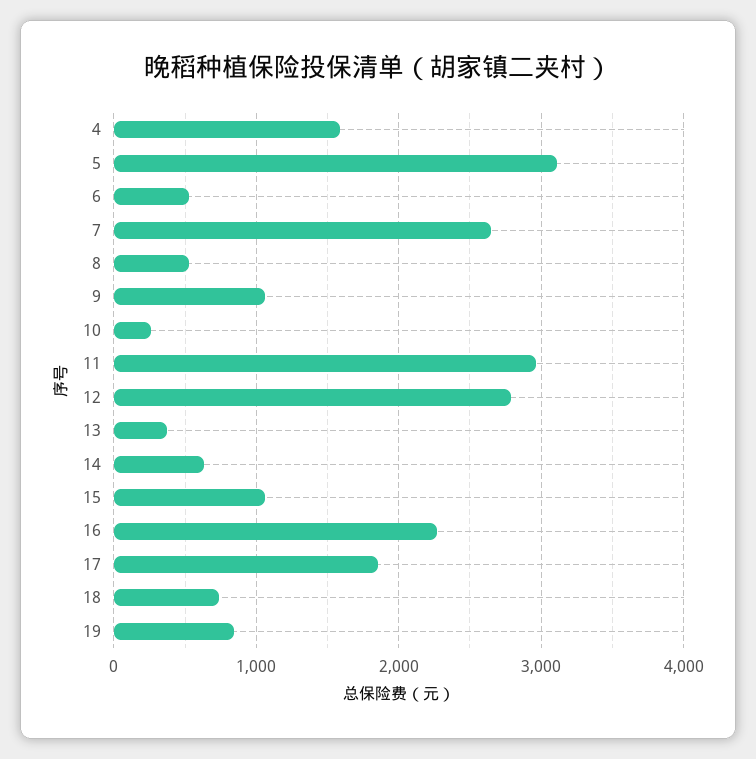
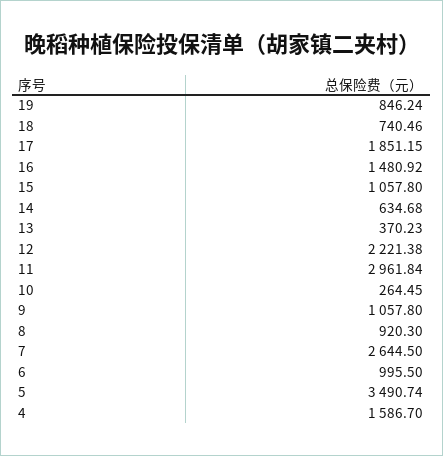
5: 3100 -> 3490.74
6: 500 -> 995.5
8: 500 -> 920.3
12: 2800 -> 2221.38
16: 2300 -> 1480.92

